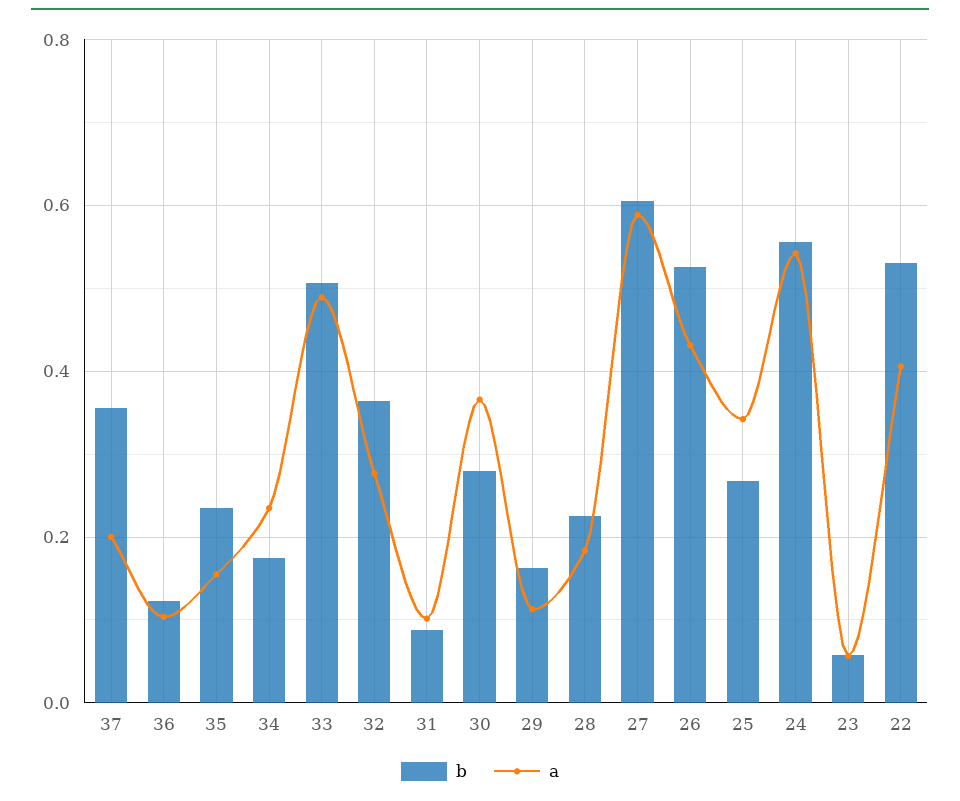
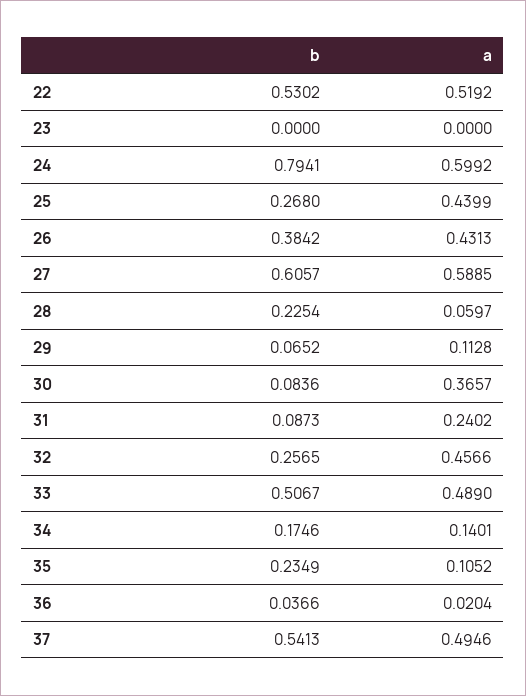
b, 37: 0.36 -> 0.5413
a, 37: 0.2 -> 0.4946
b, 36: 0.12 -> 0.0366
a, 36: 0.1 -> 0.0204
a, 35: 0.16 -> 0.1052
a, 34: 0.24 -> 0.1401
b, 32: 0.36 -> 0.2565
a, 32: 0.28 -> 0.4566
a, 31: 0.1 -> 0.2402
b, 30: 0.28 -> 0.0836
b, 29: 0.16 -> 0.0652
a, 28: 0.18 -> 0.0597
b, 26: 0.52 -> 0.3842
a, 25: 0.34 -> 0.4399
b, 24: 0.56 -> 0.7941
a, 24: 0.54 -> 0.5992
b, 23: 0.06 -> 0
a, 23: 0.06 -> 0
a, 22: 0.4 -> 0.5192

